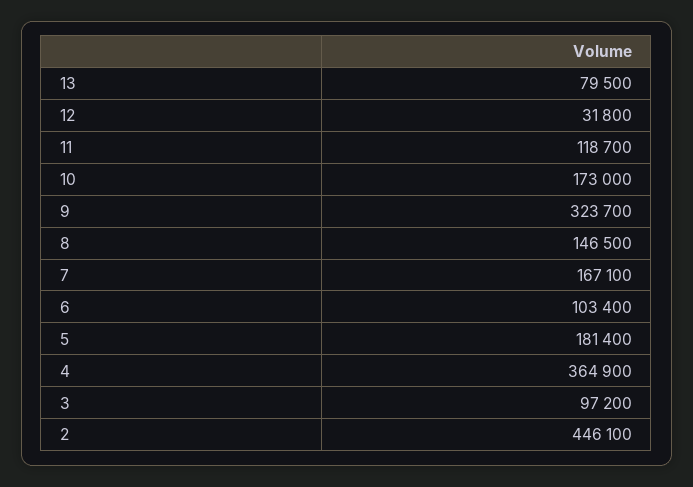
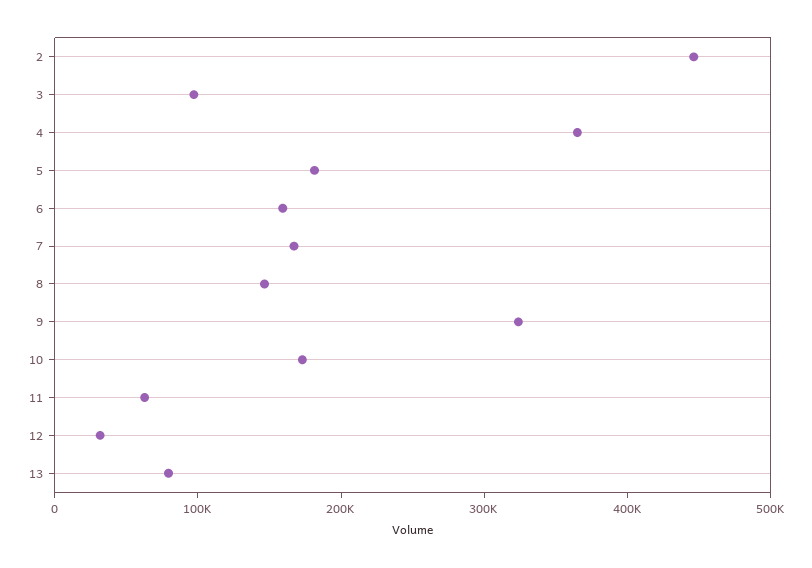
11: 118700 -> 60000
6: 103400 -> 160000

